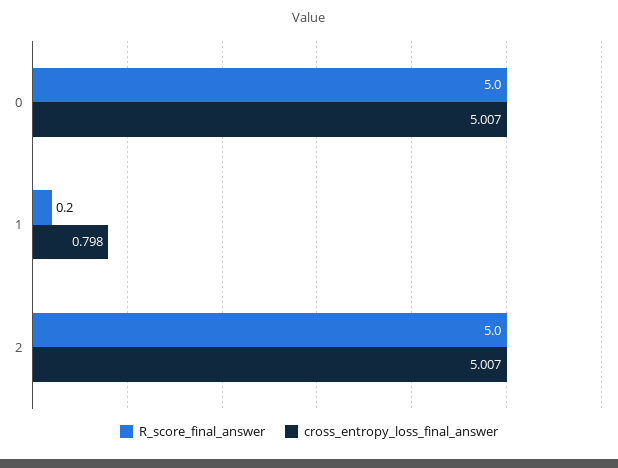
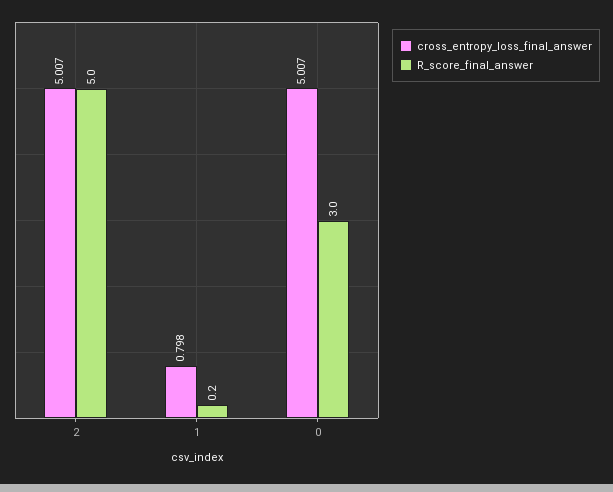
R_score_final_answer, 0: 5 -> 3

